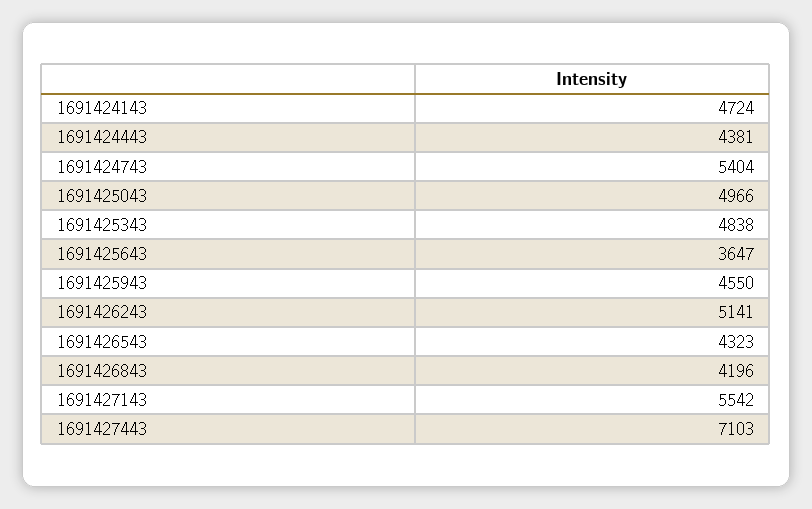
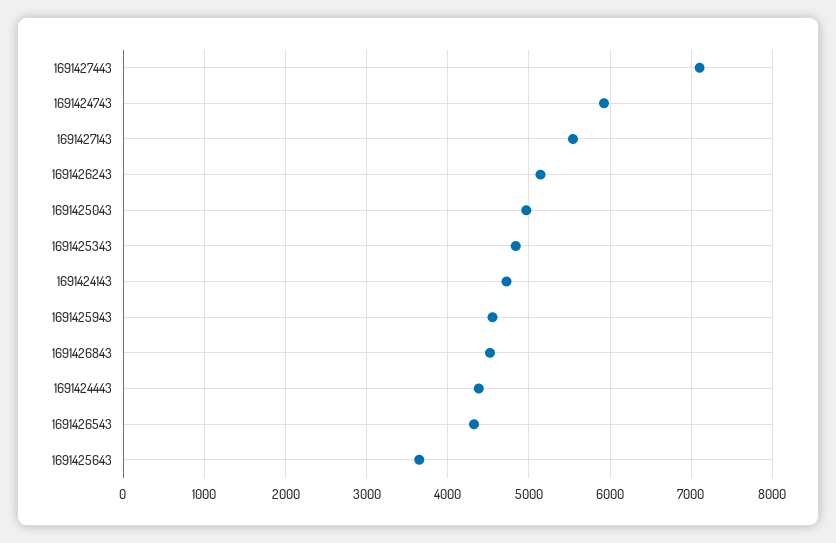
1691424743: 5404 -> 5900
1691426843: 4196 -> 4500

